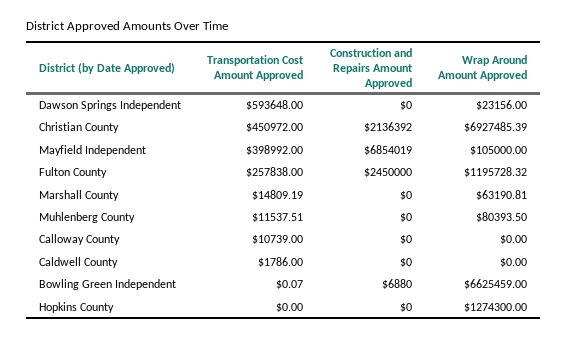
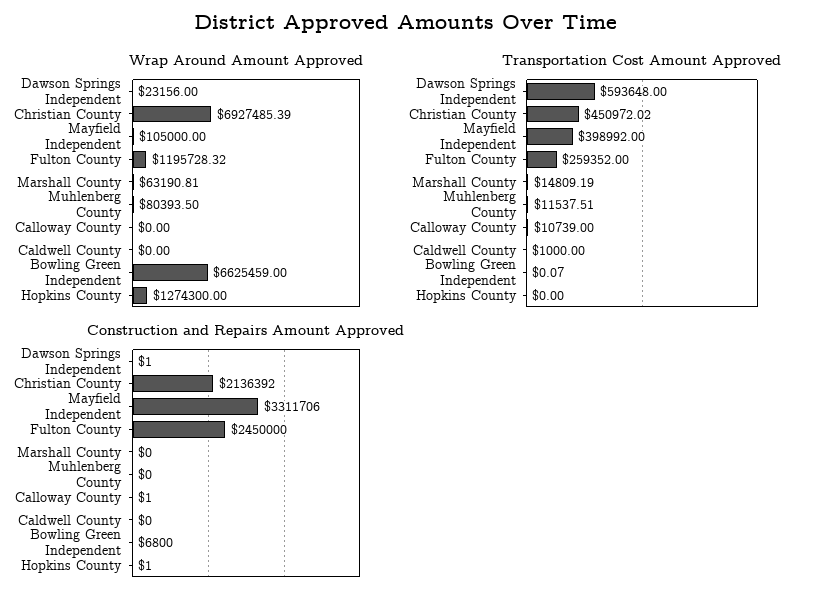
Construction and Repairs Amount Approved, Dawson Springs Independent: 0 -> 1
Transportation Cost Amount Approved, Christian County: 450972 -> 450972.02
Construction and Repairs Amount Approved, Mayfield Independent: 6854019 -> 3311706
Transportation Cost Amount Approved, Fulton County: 257838 -> 259352
Construction and Repairs Amount Approved, Calloway County: 0 -> 1
Transportation Cost Amount Approved, Caldwell County: 1786 -> 1000
Construction and Repairs Amount Approved, Bowling Green Independent: 6880 -> 6800
Construction and Repairs Amount Approved, Hopkins County: 0 -> 1

